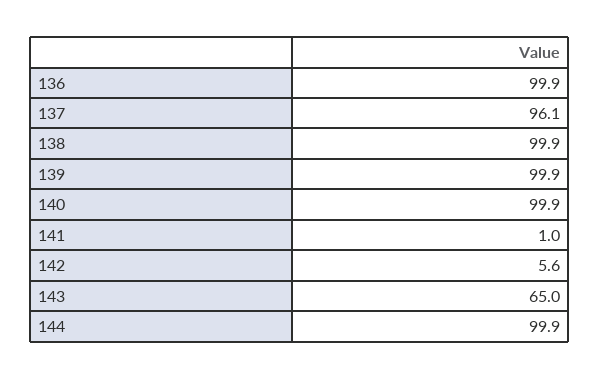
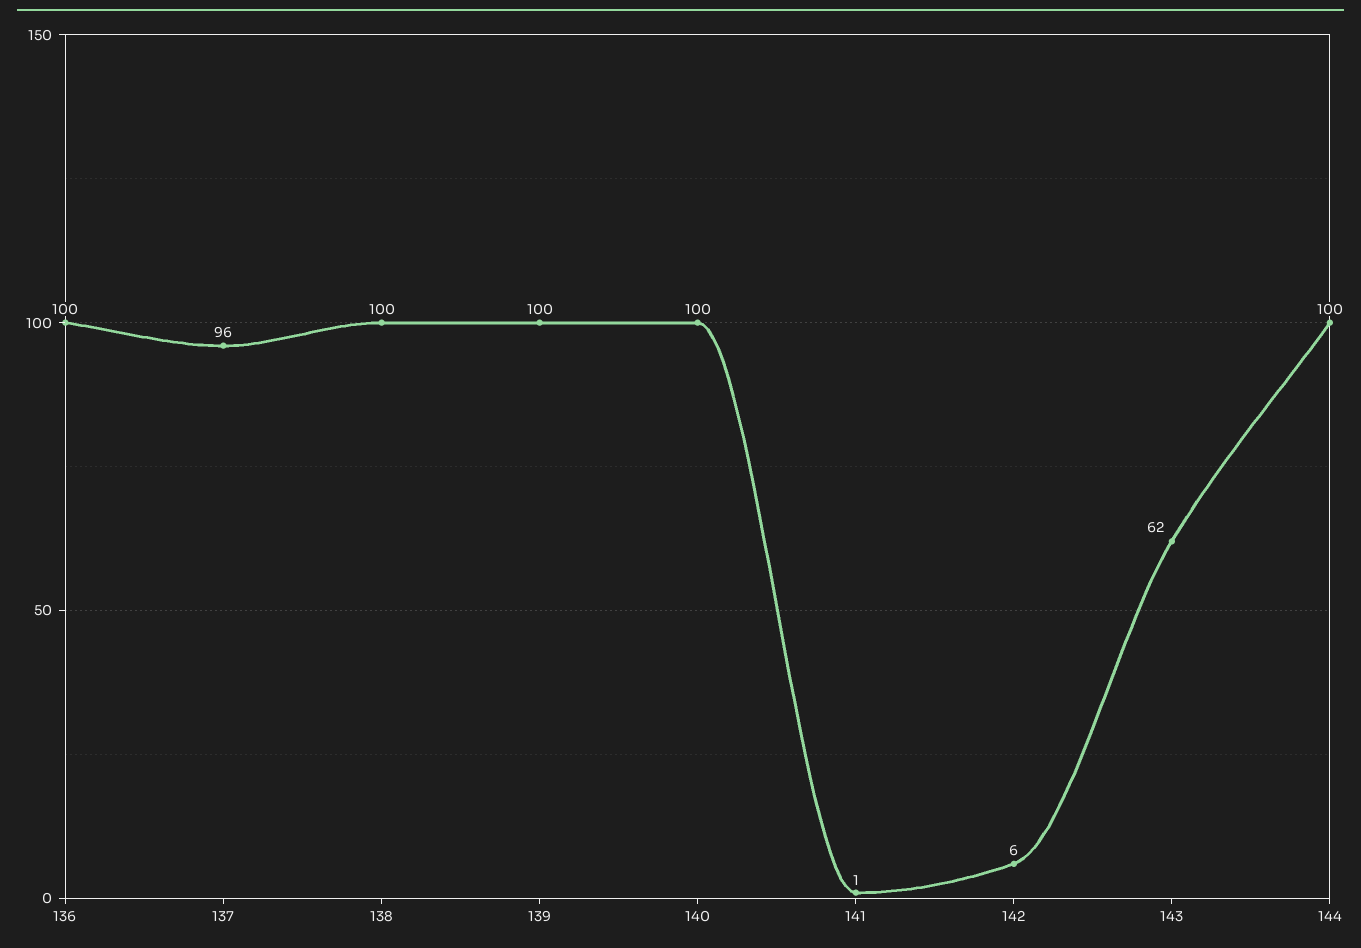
143: 65 -> 62

